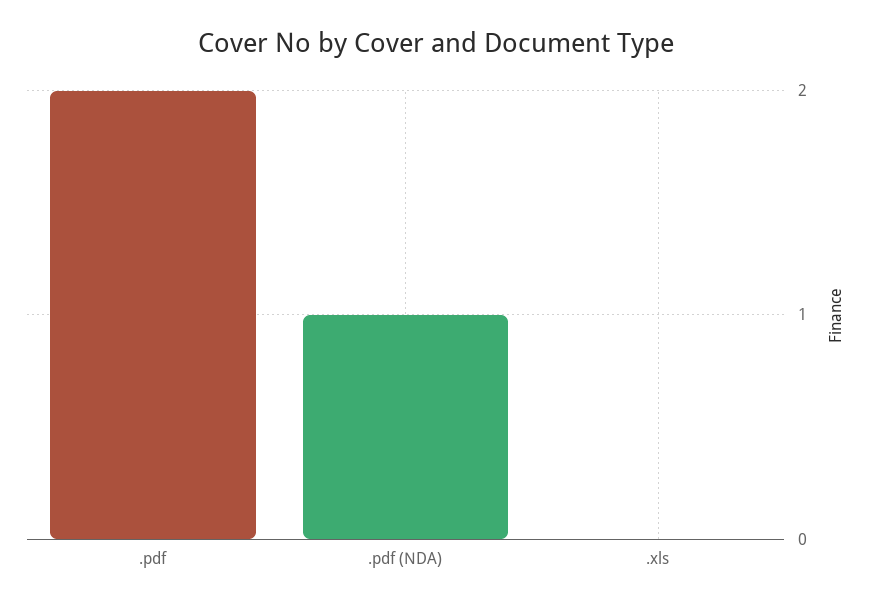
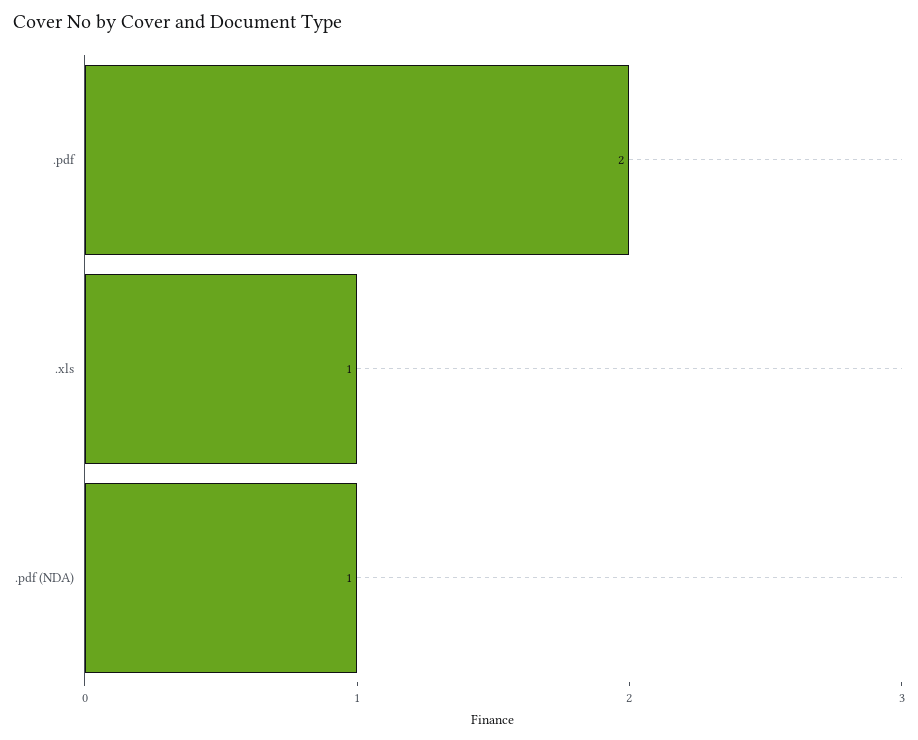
.xls: 0 -> 1

